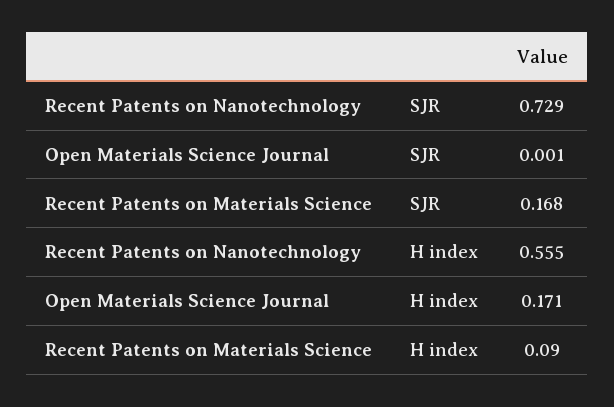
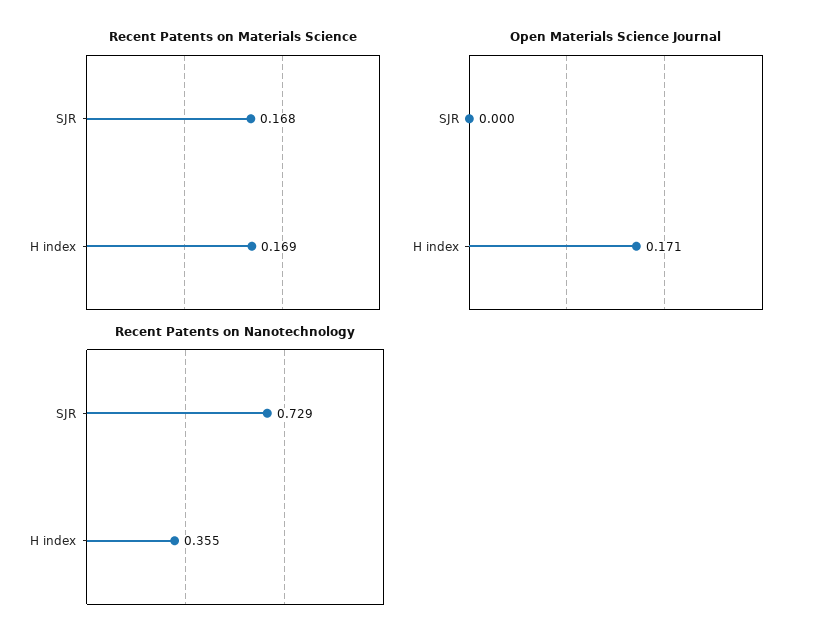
Open Materials Science Journal, SJR: 0.001 -> 0
Recent Patents on Nanotechnology, H index: 0.555 -> 0.355
Recent Patents on Materials Science, H index: 0.09 -> 0.169

